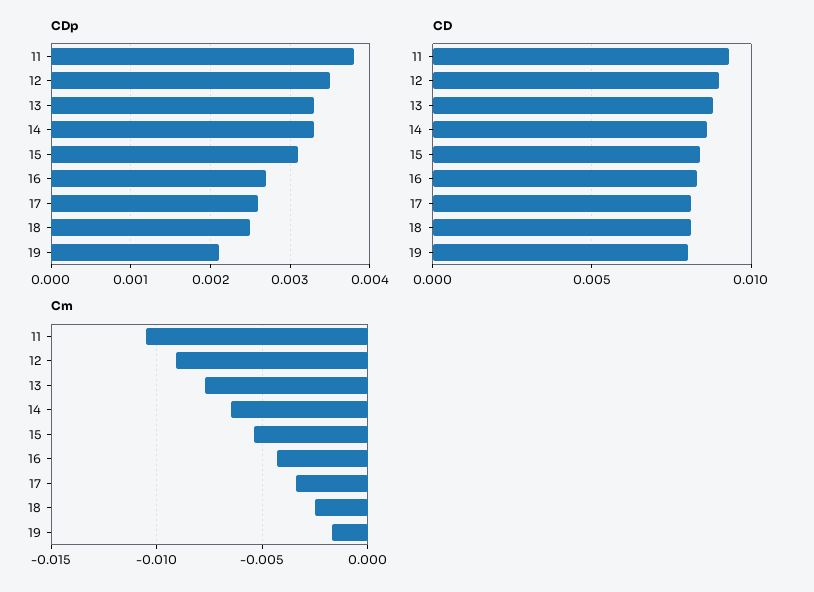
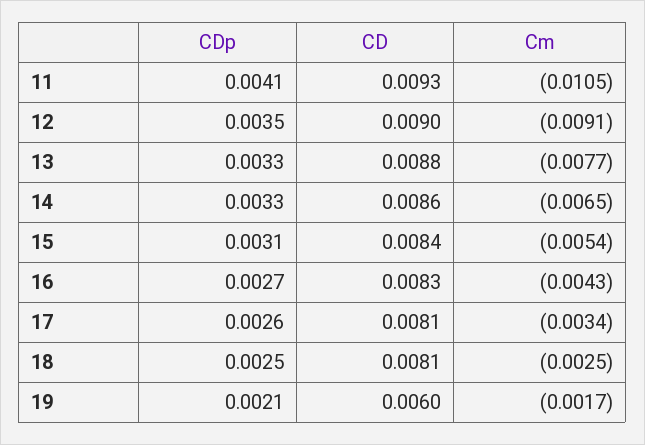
CDp, 11: 0.0038 -> 0.0041
CD, 19: 0.008 -> 0.006

